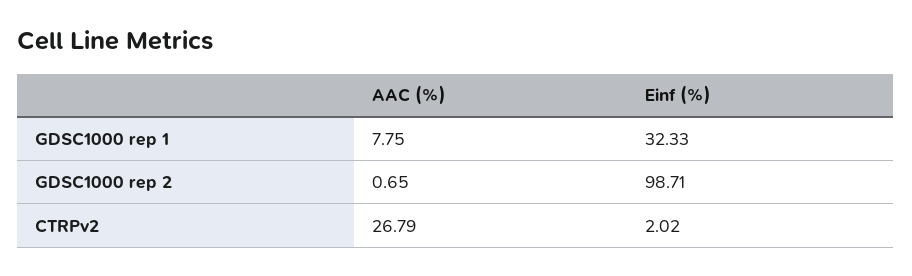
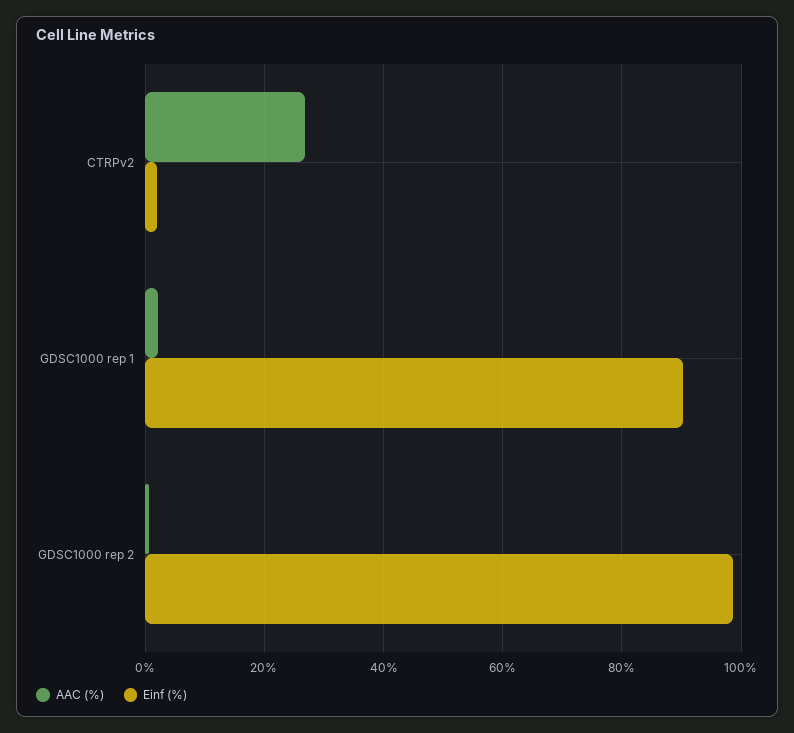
AAC (%), GDSC1000 rep 1: 7.75 -> 2
Einf (%), GDSC1000 rep 1: 32.33 -> 90

